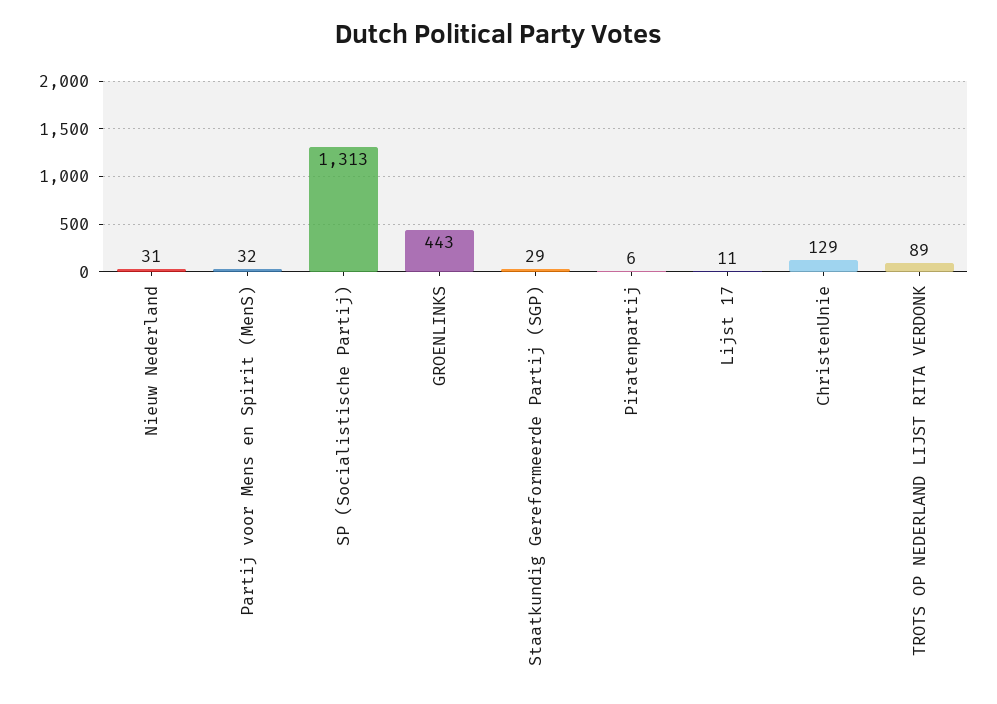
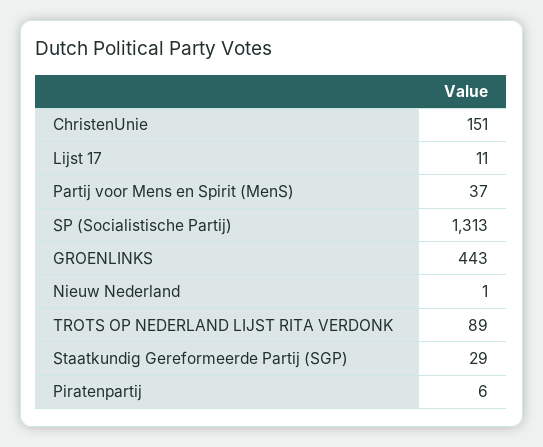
Nieuw Nederland: 31 -> 1
Partij voor Mens en Spirit (MenS): 32 -> 37
ChristenUnie: 129 -> 151

